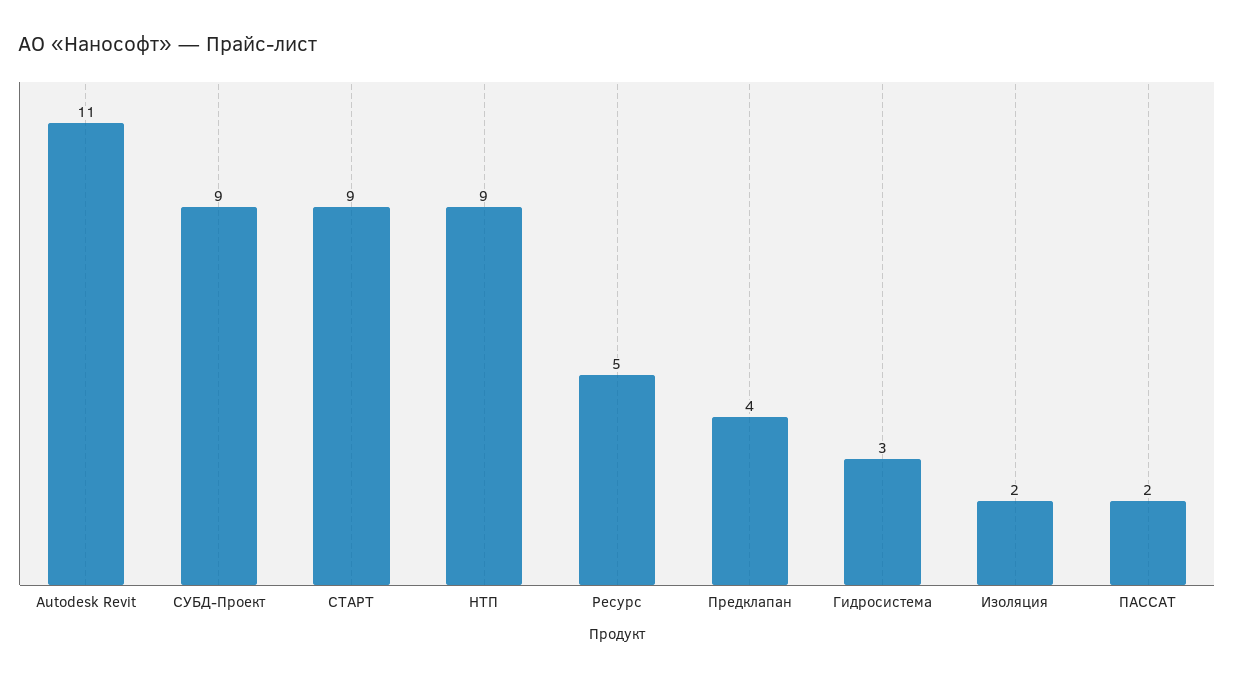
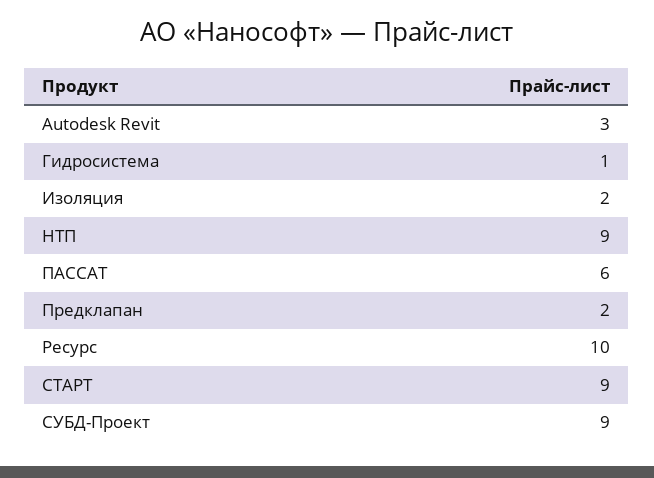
Autodesk Revit: 11 -> 3
Ресурс: 5 -> 10
Предклапан: 4 -> 2
Гидросистема: 3 -> 1
ПАССАТ: 2 -> 6

